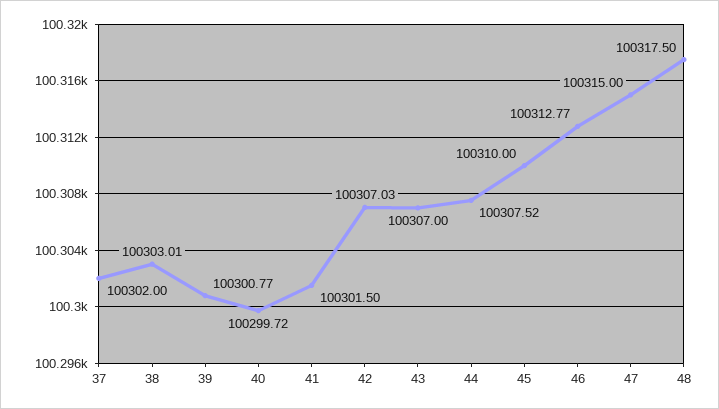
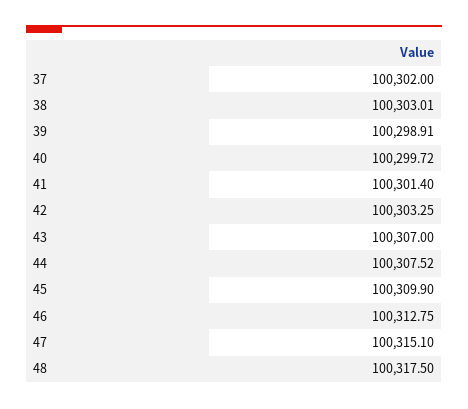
39: 100300.77 -> 100298.91
41: 100301.5 -> 100301.4
42: 100307.03 -> 100303.25
45: 100310 -> 100309.9
46: 100312.77 -> 100312.75
47: 100315 -> 100315.1

